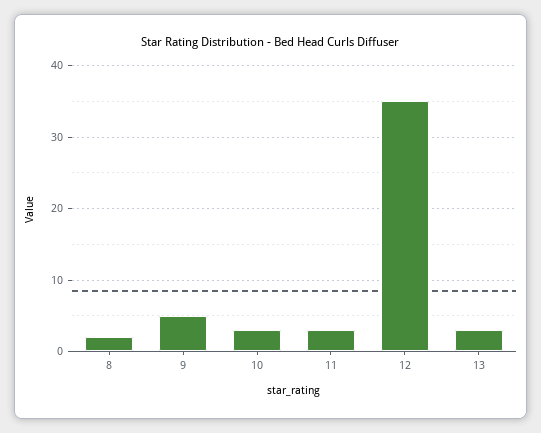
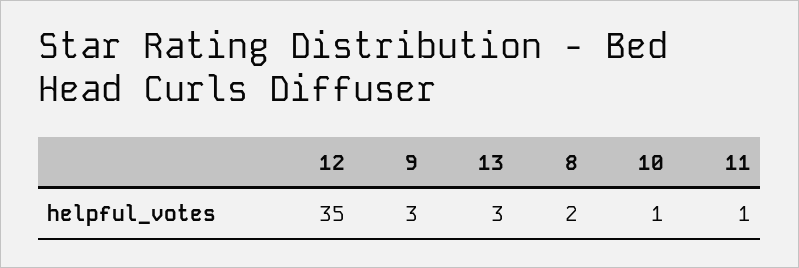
9: 5 -> 3
10: 3 -> 1
11: 3 -> 1

